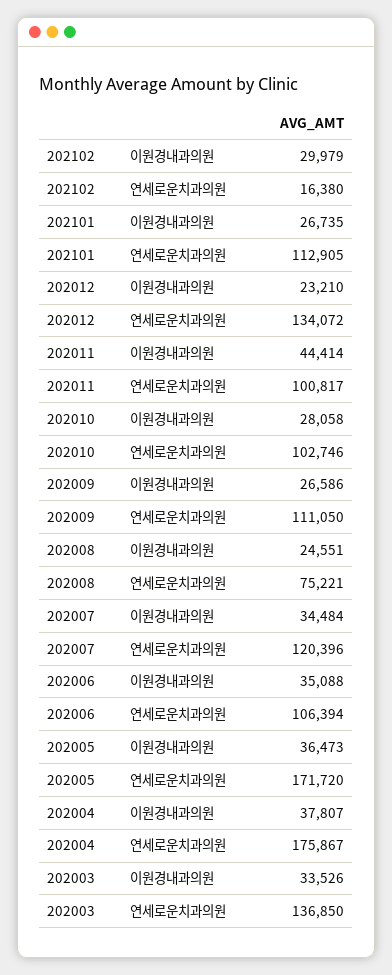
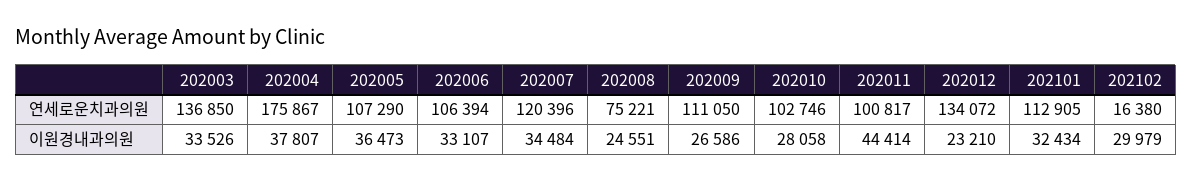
202101, 이원경내과의원: 26735 -> 32434
202006, 이원경내과의원: 35088 -> 33107
202005, 연세로운치과의원: 171720 -> 107290

